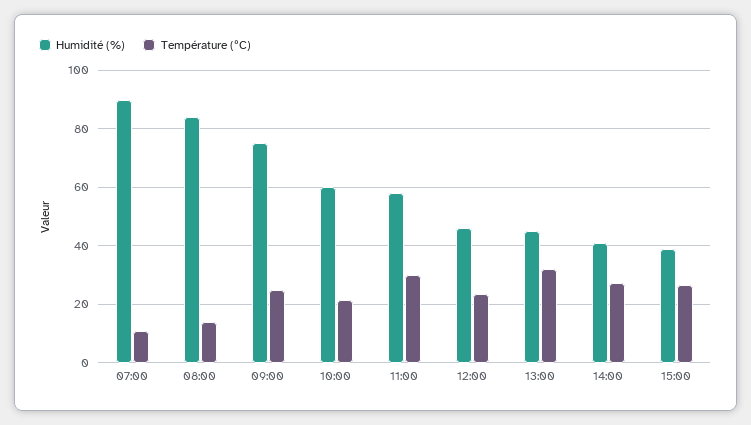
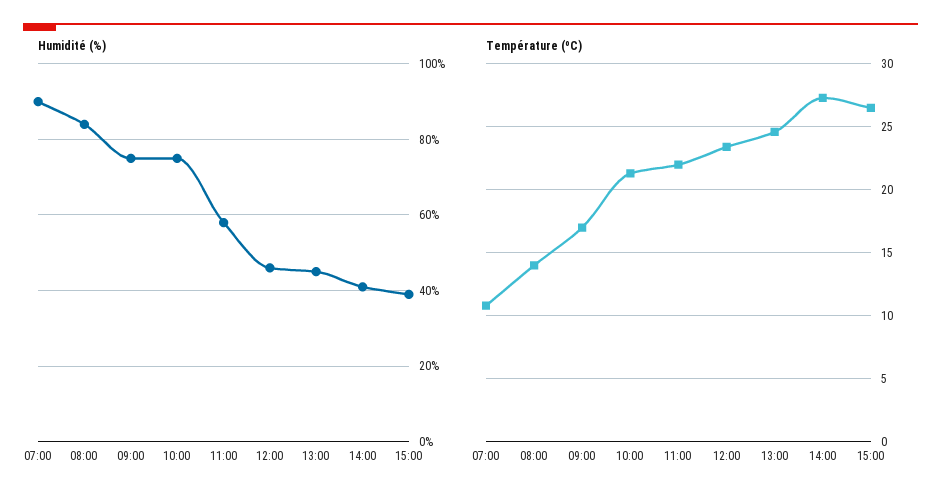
Température (ºC), 09:00: 25 -> 17
Humidité (%), 10:00: 60 -> 75
Température (ºC), 11:00: 30 -> 22
Température (ºC), 13:00: 32.5 -> 24.5

